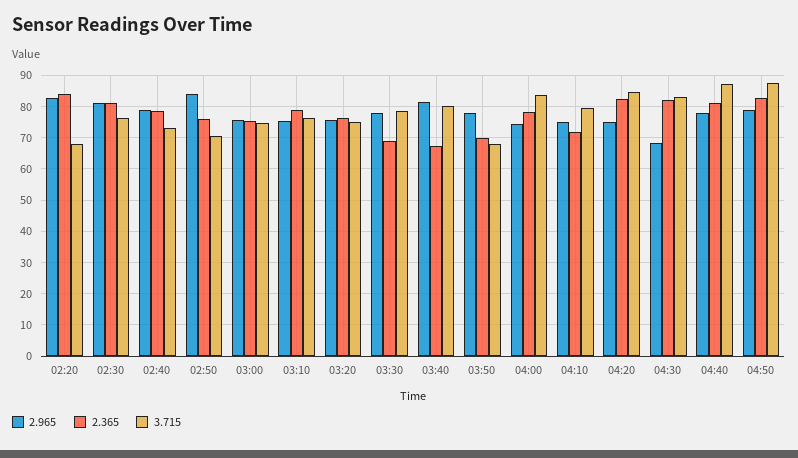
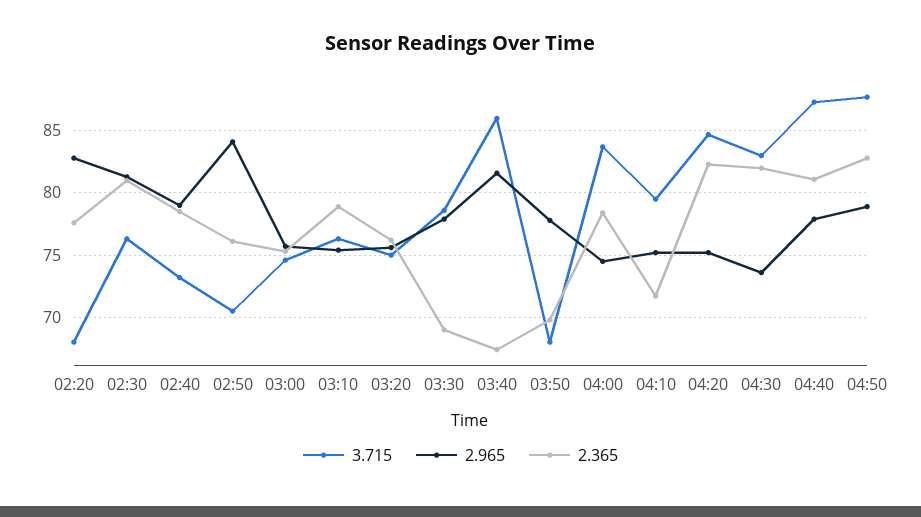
2.365, 02:20: 84 -> 77.5
3.715, 03:40: 80 -> 86
2.965, 04:30: 68 -> 73.5

